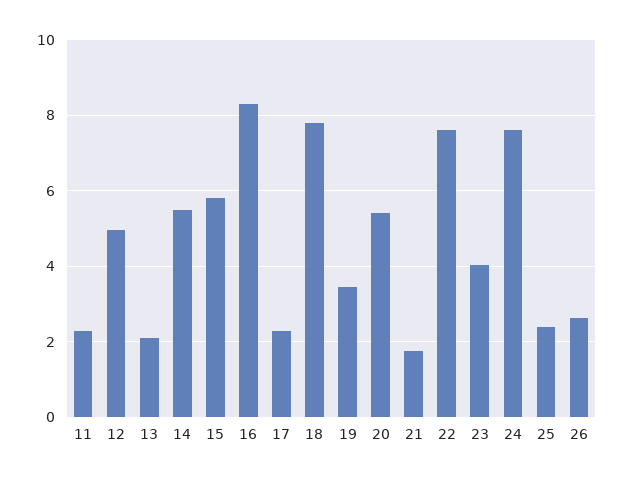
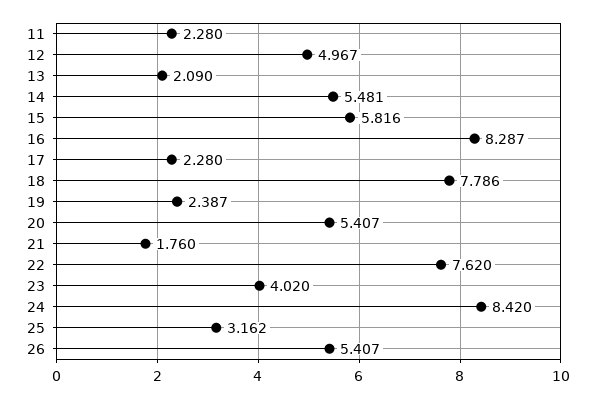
19: 3.4 -> 2.387
24: 7.6 -> 8.42
25: 2.4 -> 3.162
26: 2.6 -> 5.407

